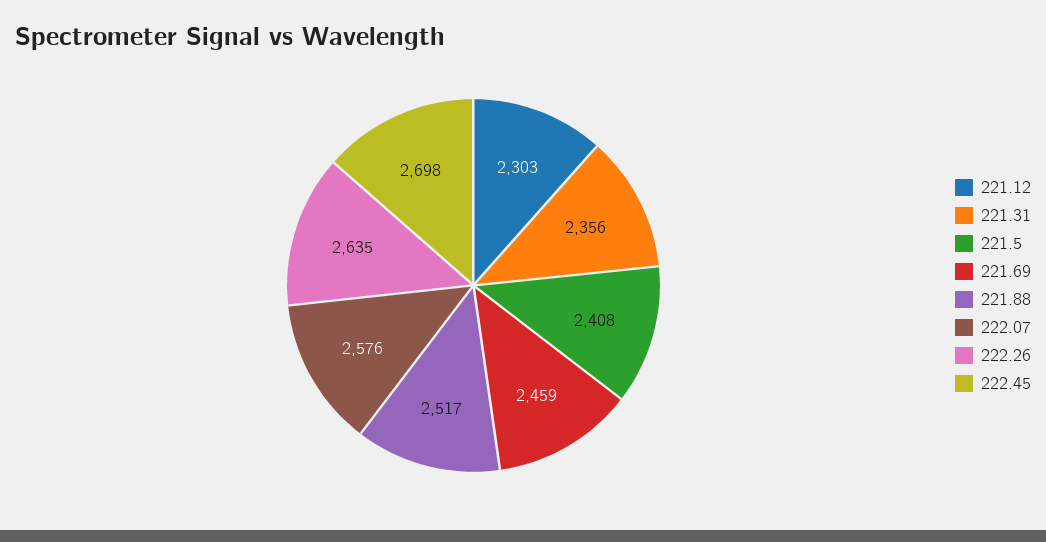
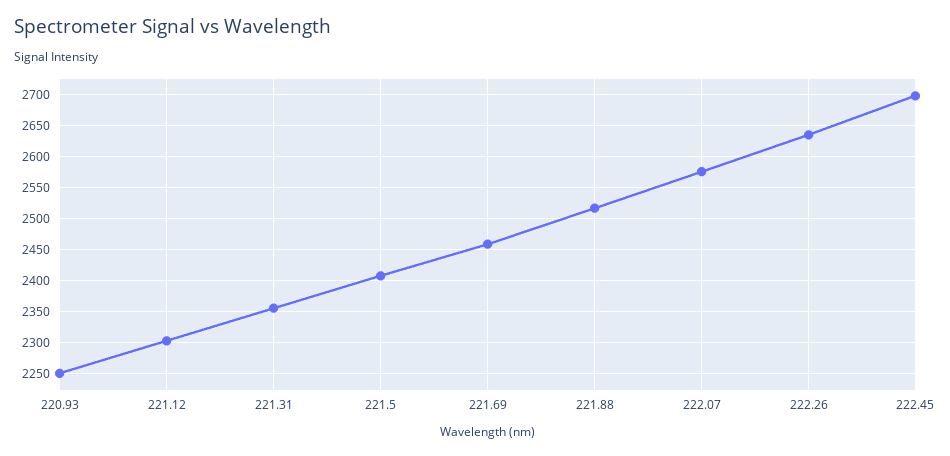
220.93: none -> 2250

